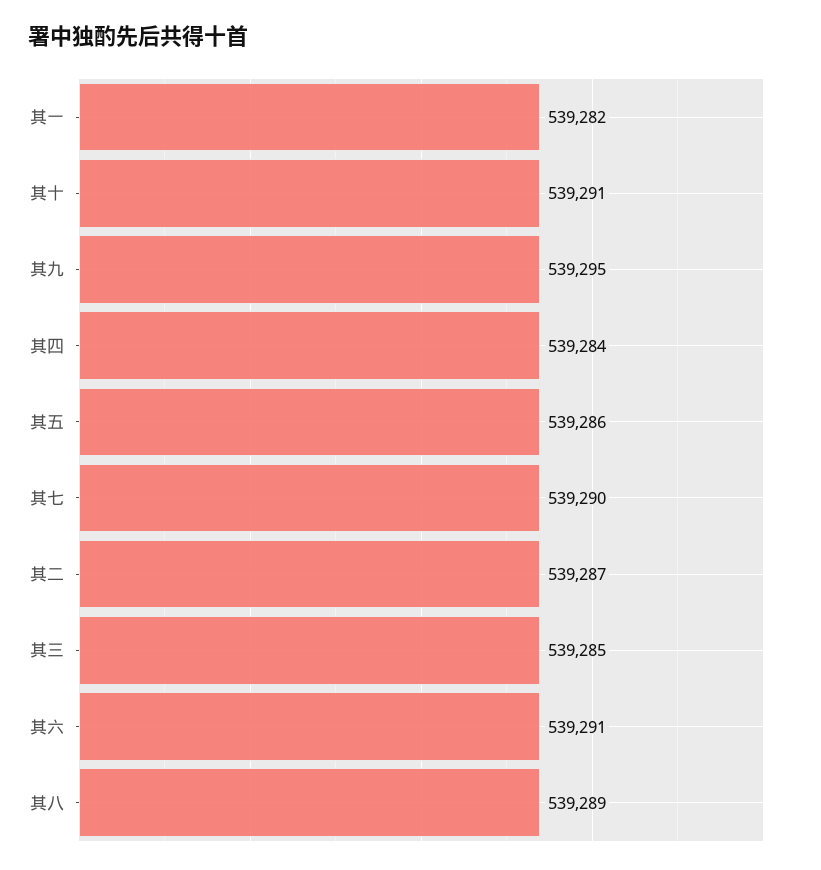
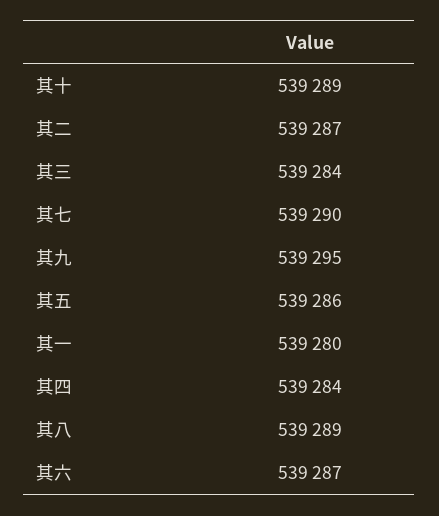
其一: 539282 -> 539280
其十: 539291 -> 539289
其三: 539285 -> 539284
其六: 539291 -> 539287

